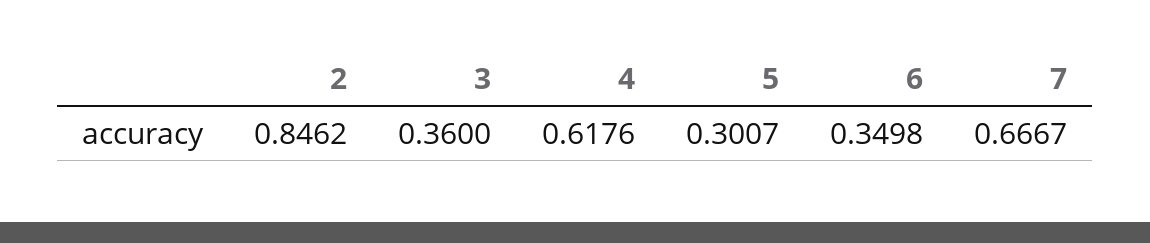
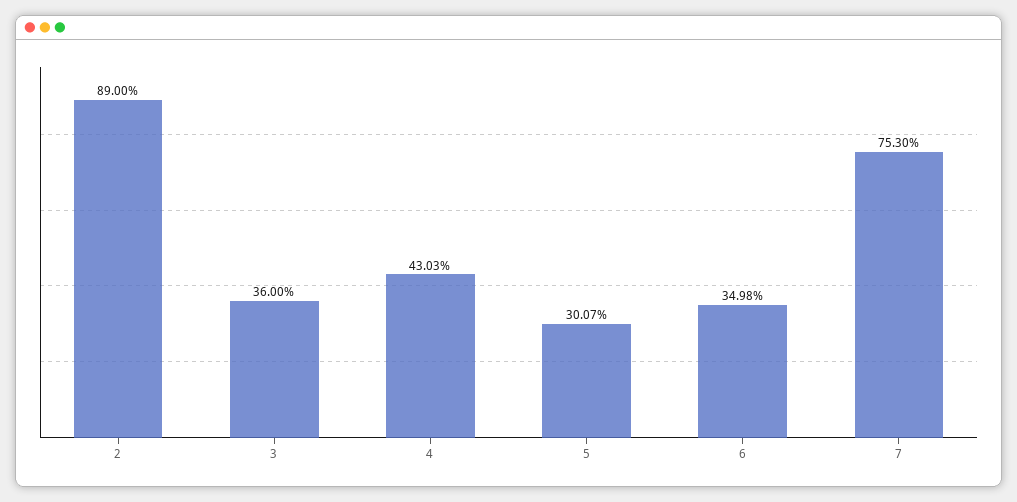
2: 0.8462 -> 0.89
4: 0.6176 -> 0.4303
7: 0.6667 -> 0.753

